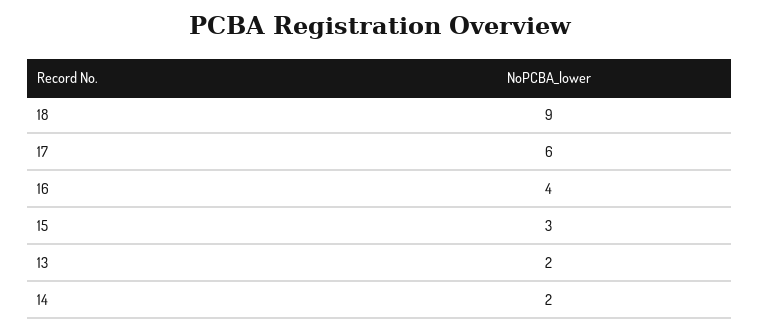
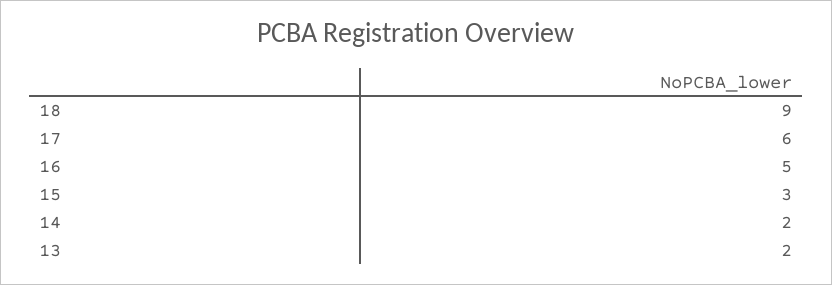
16: 4 -> 5

